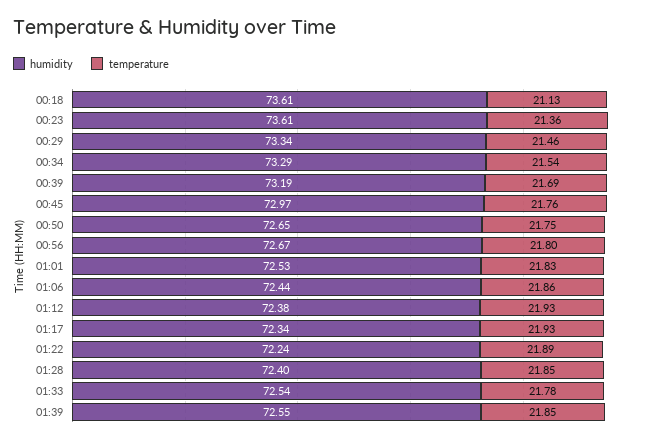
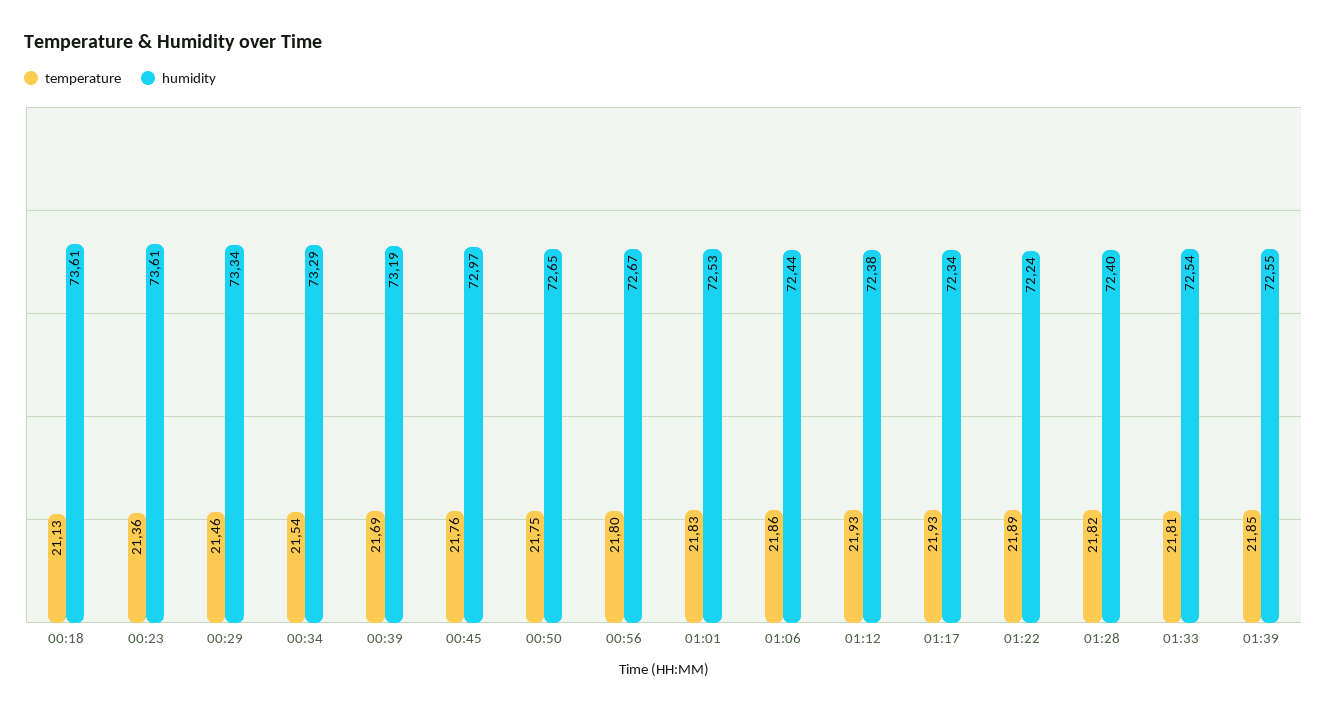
temperature, 01:28: 21.85 -> 21.82
temperature, 01:33: 21.78 -> 21.81

